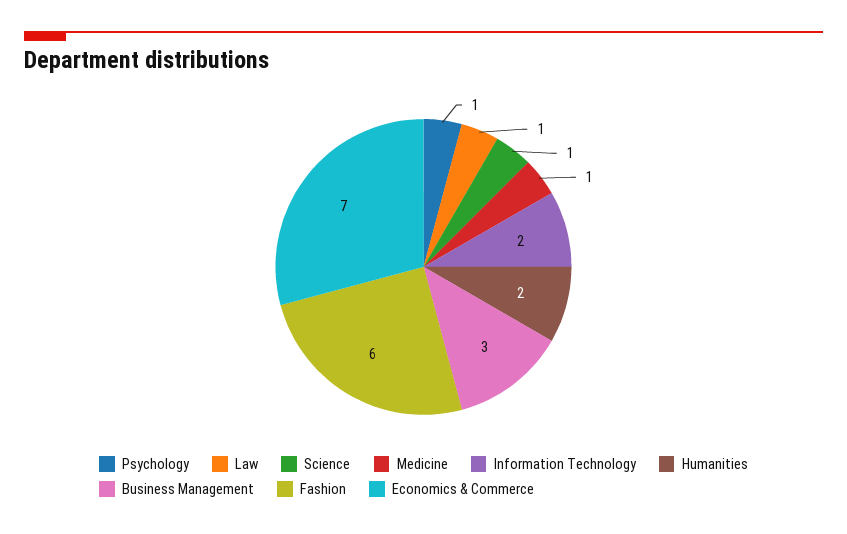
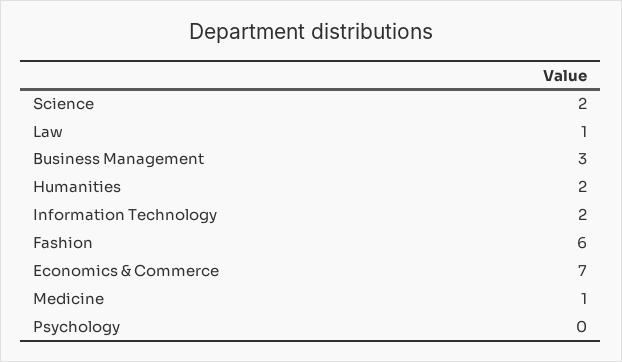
Psychology: 1 -> 0
Science: 1 -> 2

